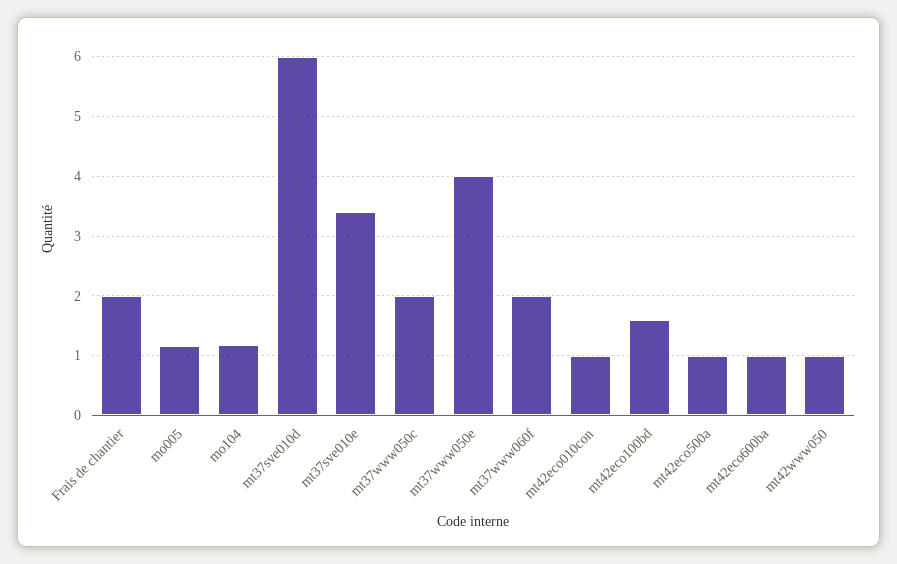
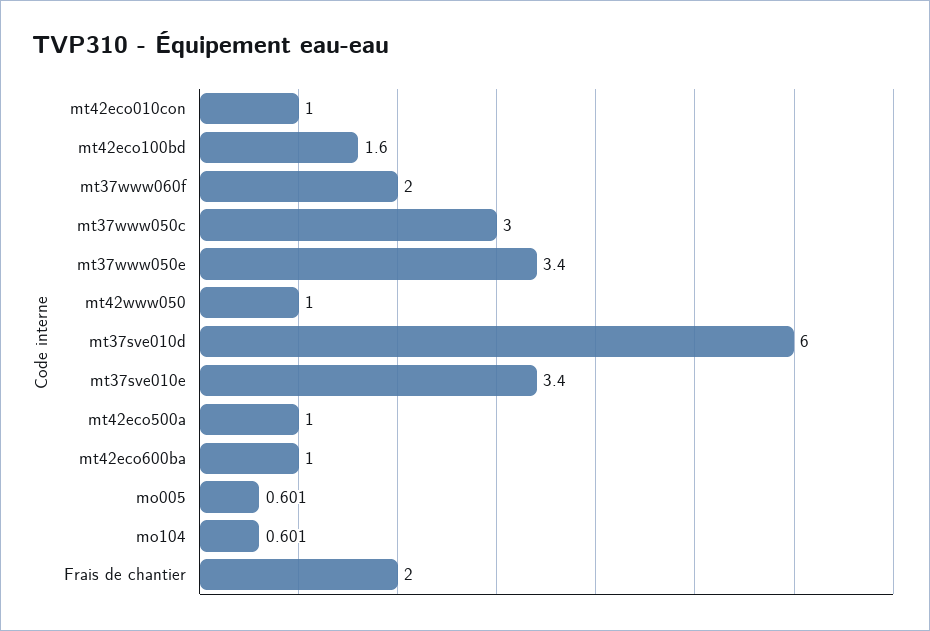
mo005: 1.2 -> 0.601
mo104: 1.2 -> 0.601
mt37www050c: 2 -> 3
mt37www050e: 4 -> 3.4

